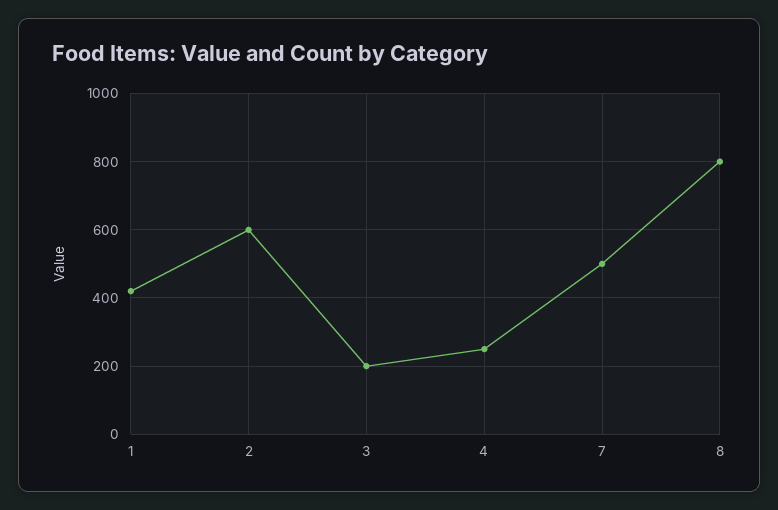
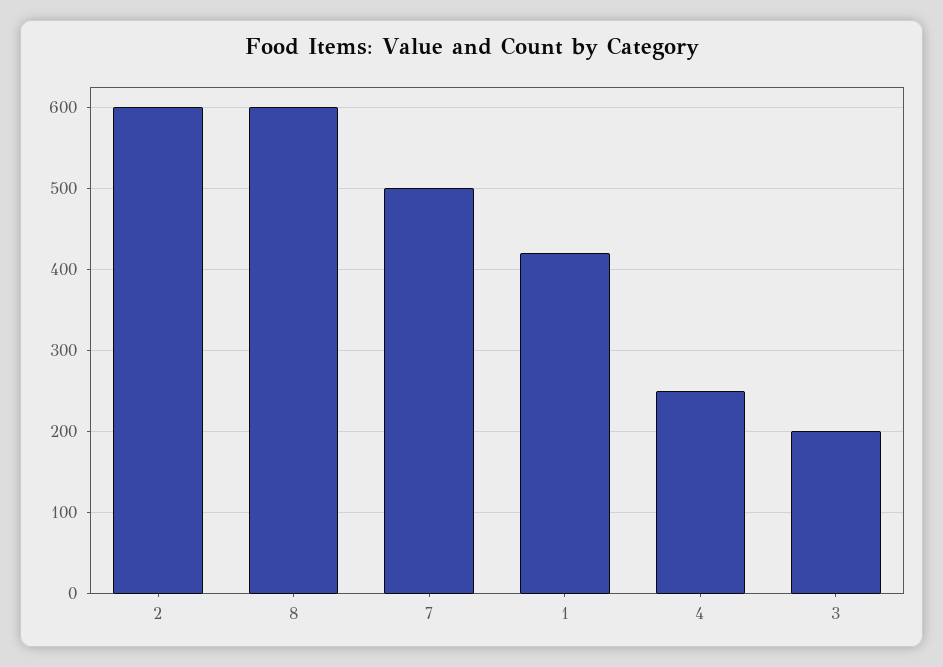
8: 800 -> 600

